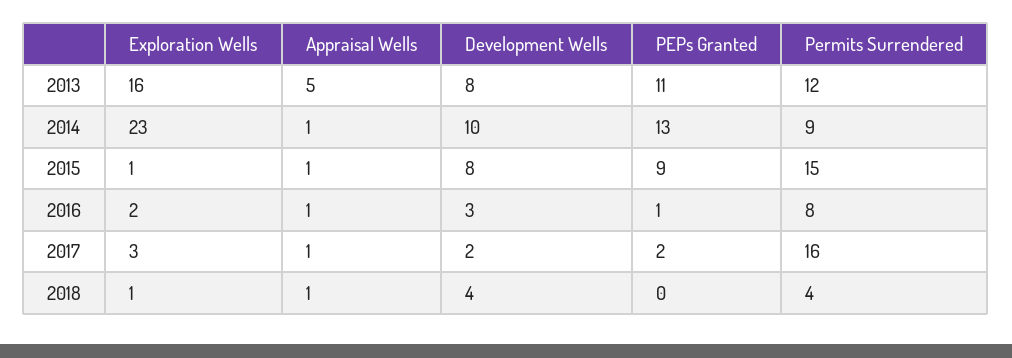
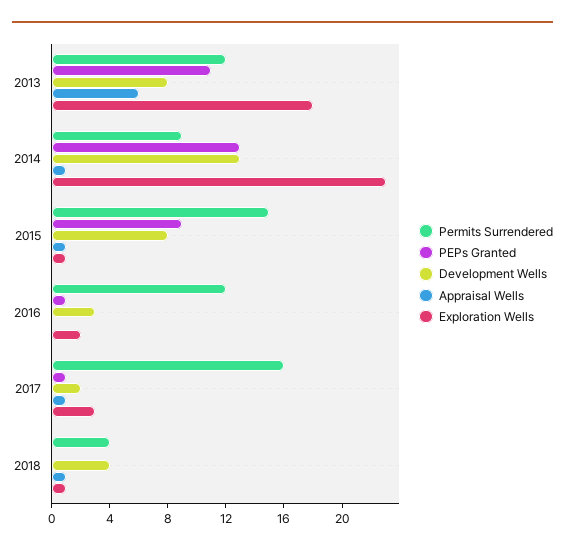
Exploration Wells, 2013: 16 -> 18
Appraisal Wells, 2013: 5 -> 6
Development Wells, 2014: 10 -> 13
Appraisal Wells, 2016: 1 -> 0
Permits Surrendered, 2016: 8 -> 12
PEPs Granted, 2017: 2 -> 1

